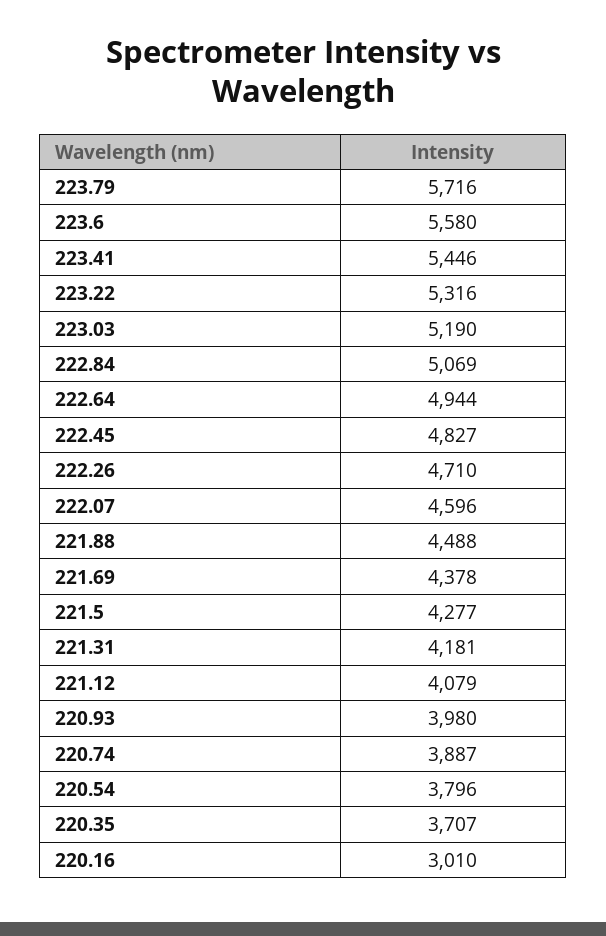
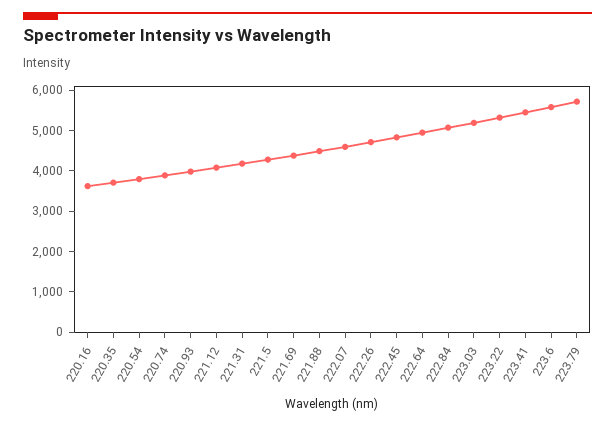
220.16: 3010 -> 3600

